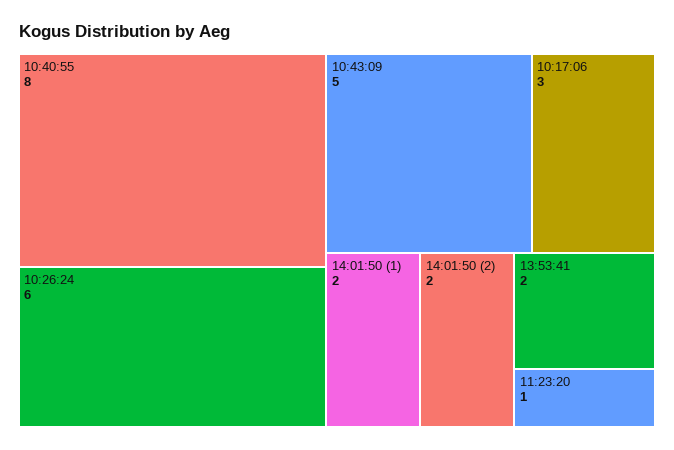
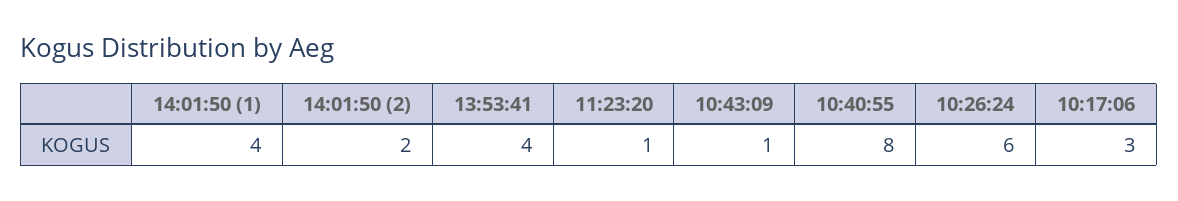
10:43:09: 5 -> 1
14:01:50 (1): 2 -> 4
13:53:41: 2 -> 4

